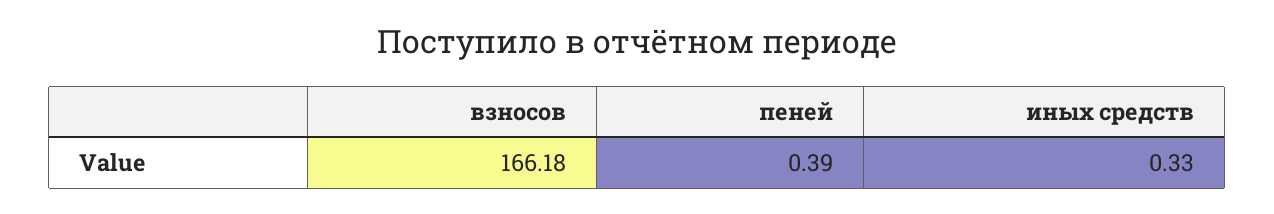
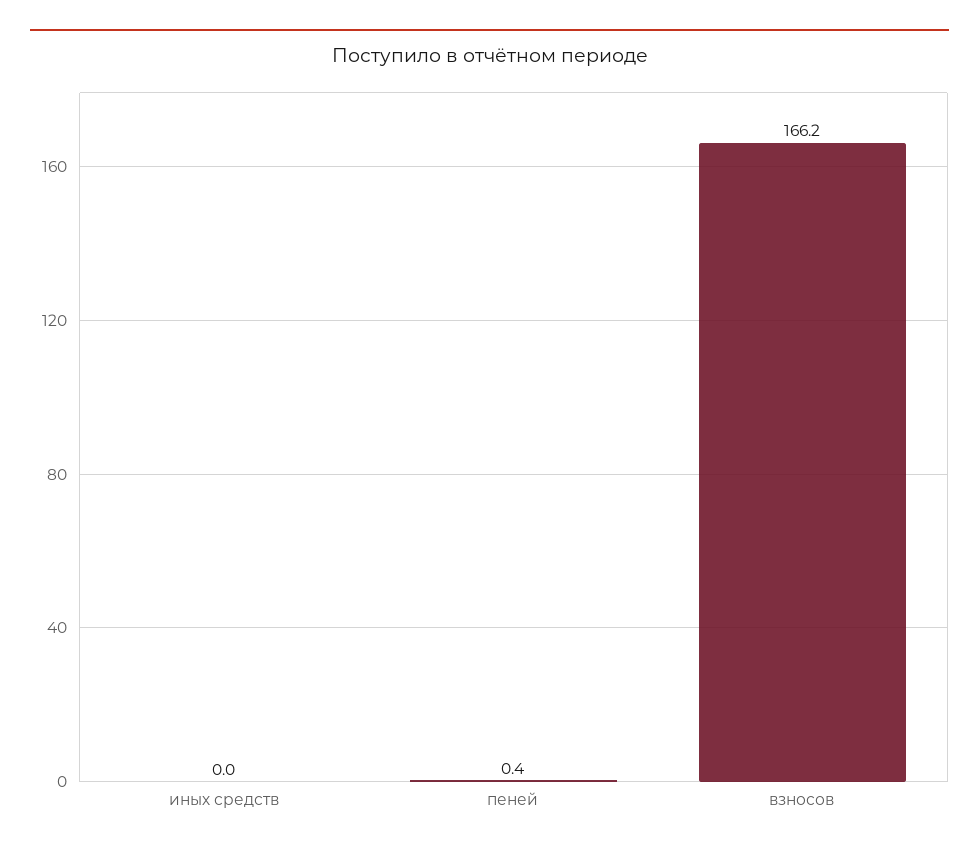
иных средств: 0.33 -> 0

